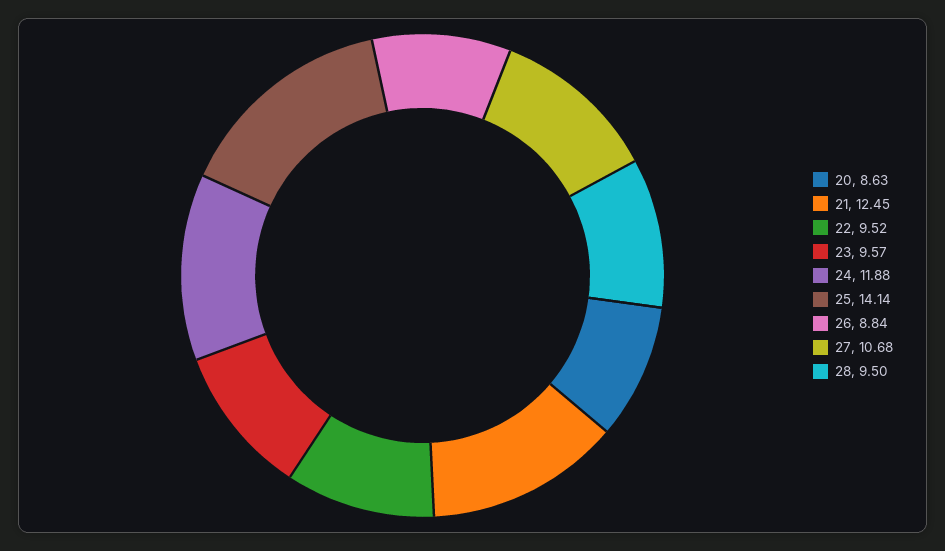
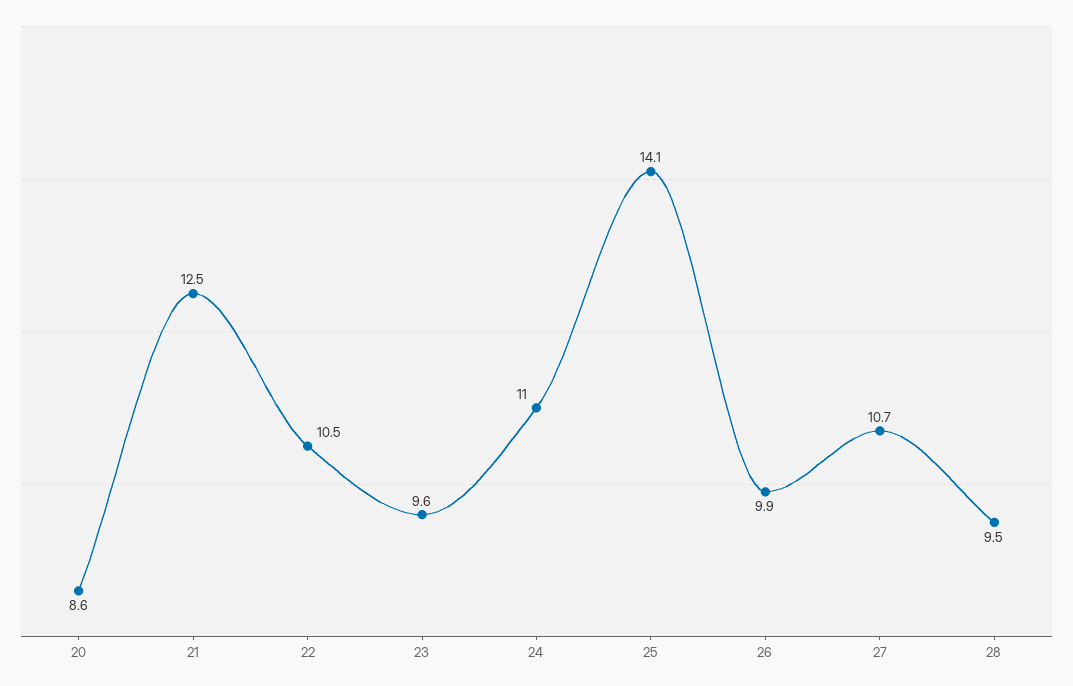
22: 9.52 -> 10.5
24: 11.88 -> 11
26: 8.84 -> 9.9

